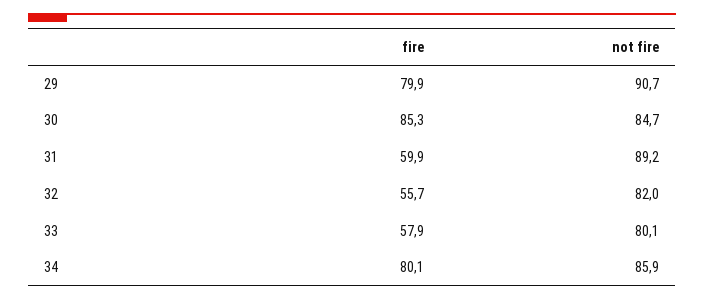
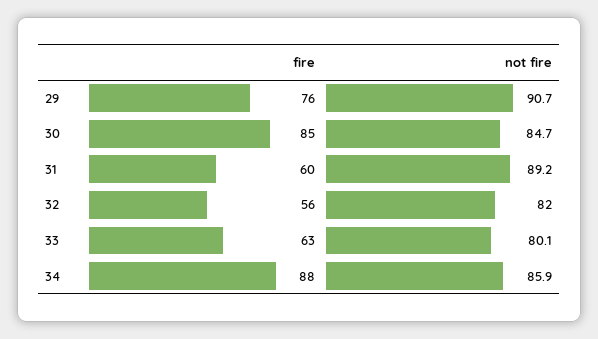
fire, 29: 79.9 -> 76
fire, 33: 57.9 -> 63
fire, 34: 80.1 -> 88

